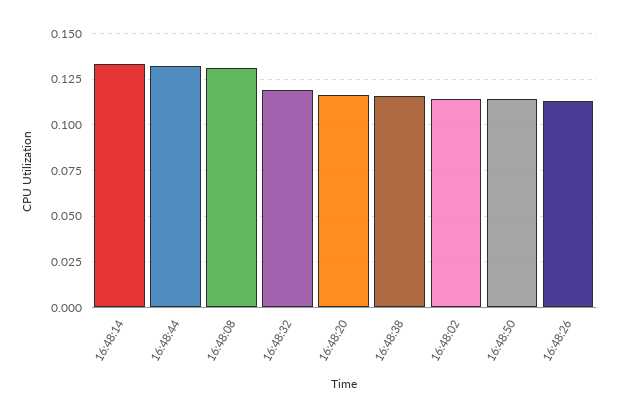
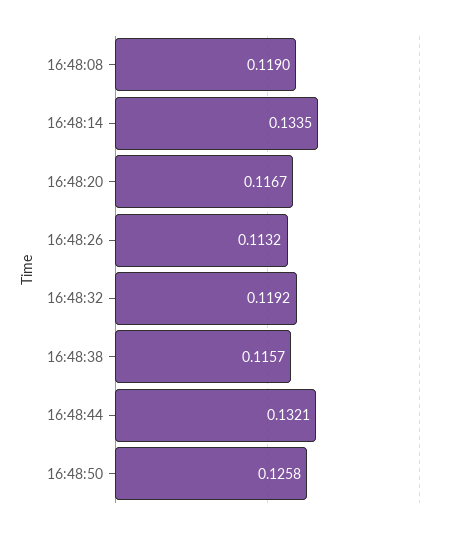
16:48:08: 0.13 -> 0.119
16:48:02: 0.115 -> none
16:48:50: 0.115 -> 0.1258

